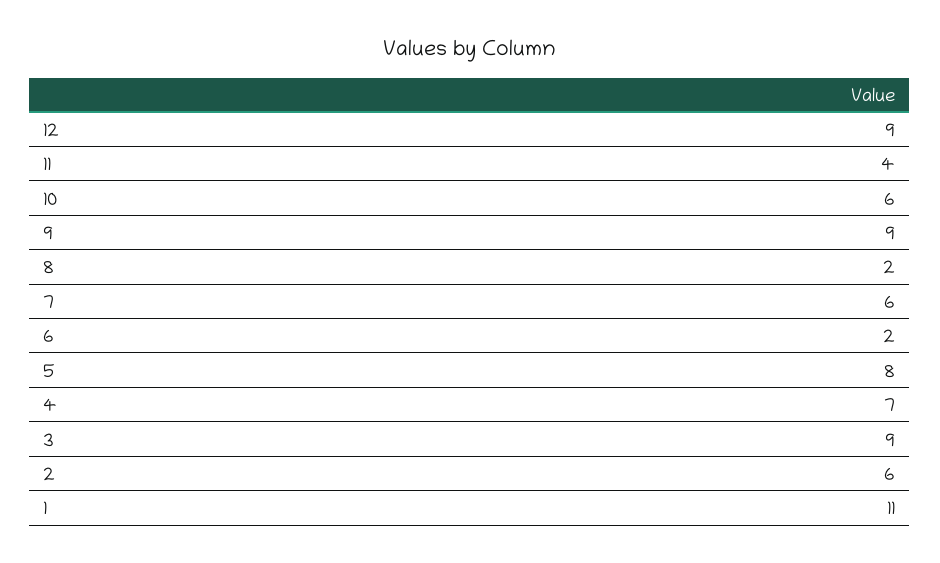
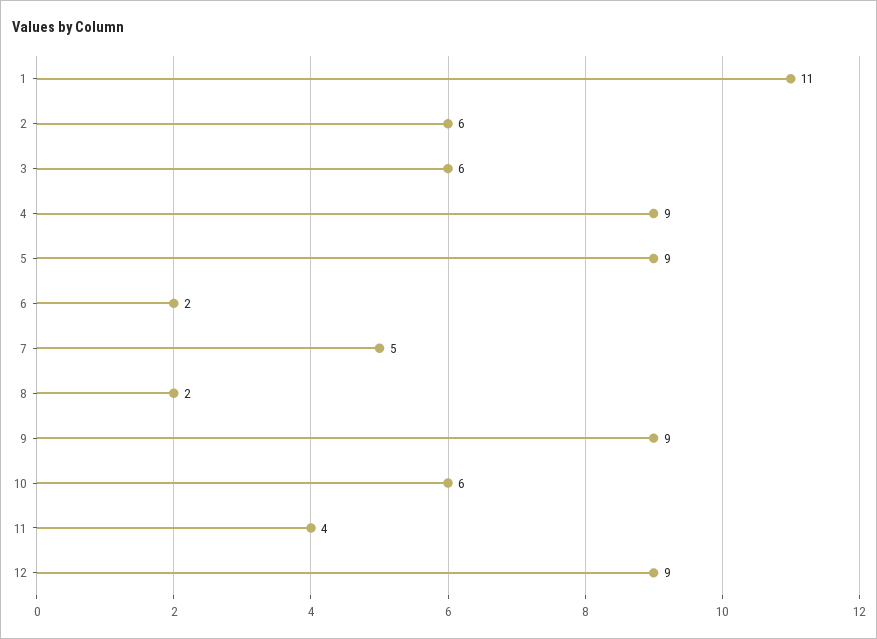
7: 6 -> 5
5: 8 -> 9
4: 7 -> 9
3: 9 -> 6

